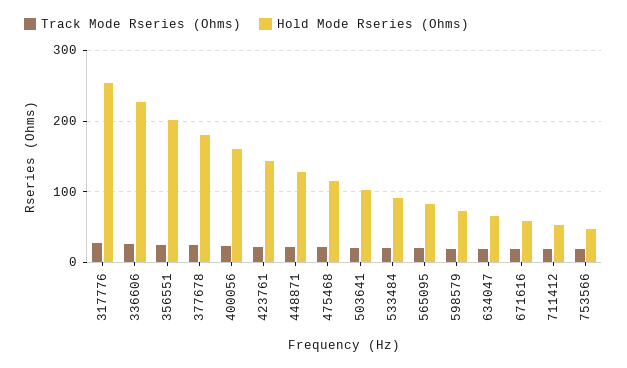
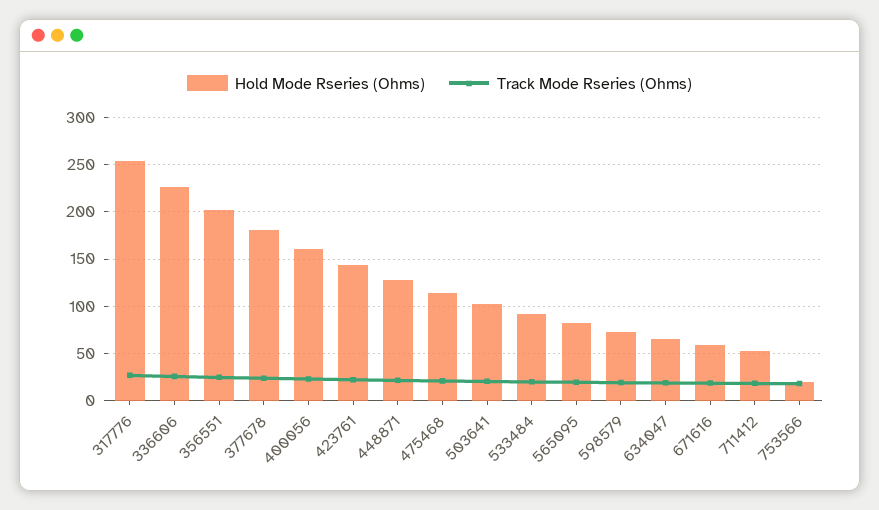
Hold Mode Rseries (Ohms), 753566: 50 -> 20

